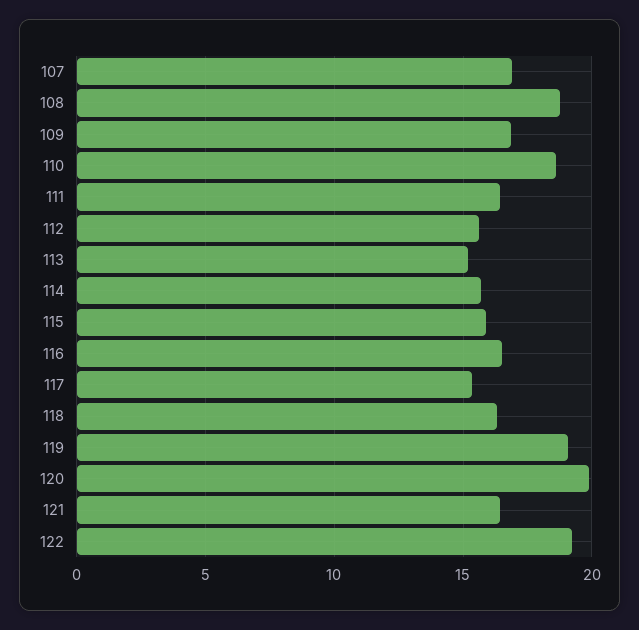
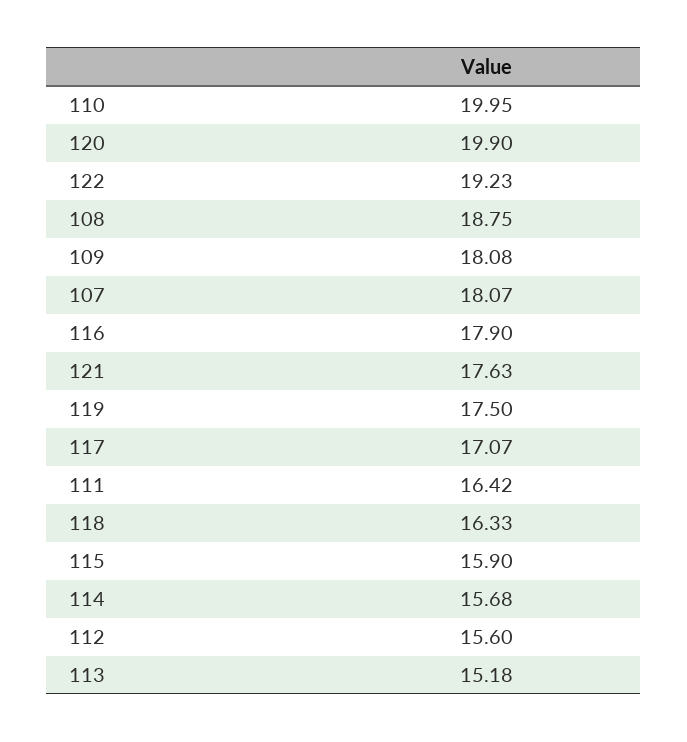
107: 17 -> 18.07
109: 17 -> 18.08
110: 18.5 -> 19.95
116: 16.5 -> 17.9
117: 15.5 -> 17.07
119: 19 -> 17.5
121: 16.5 -> 17.63

